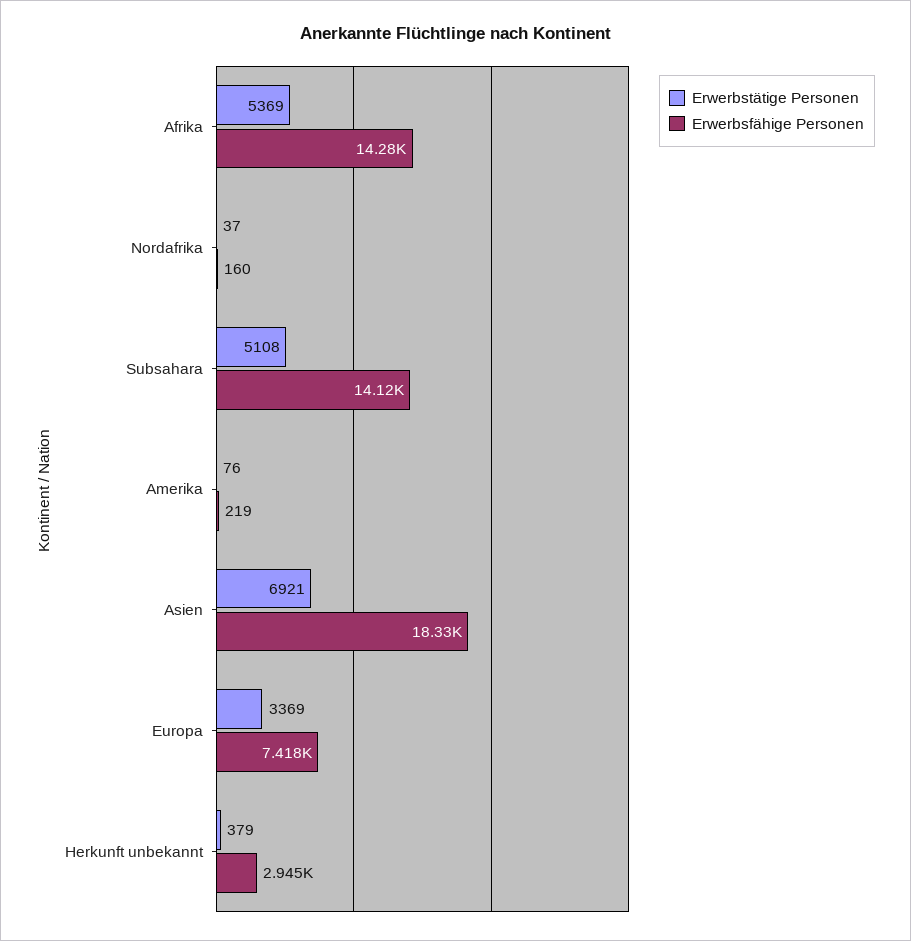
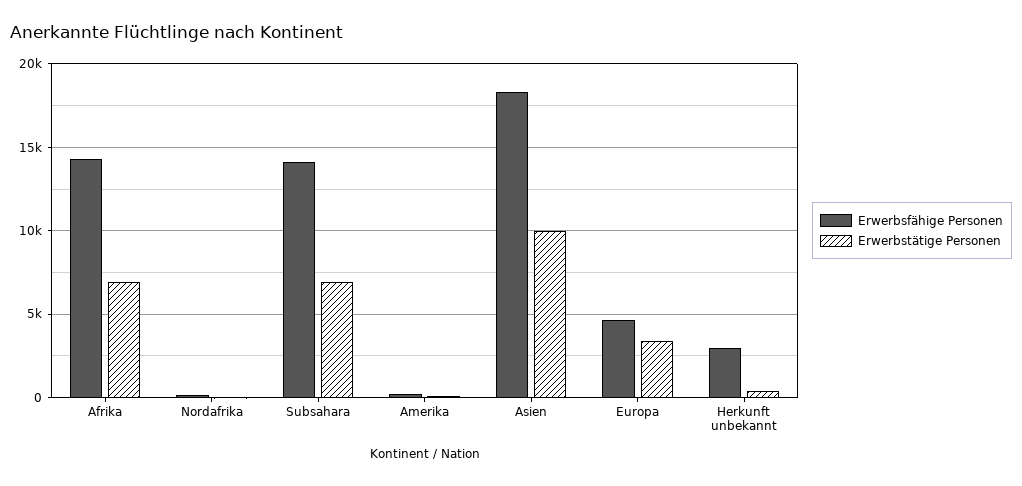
Erwerbstätige Personen, Afrika: 5369 -> 7000
Erwerbstätige Personen, Subsahara: 5108 -> 7000
Erwerbstätige Personen, Asien: 6921 -> 10000
Erwerbsfähige Personen, Europa: 7418 -> 4500

